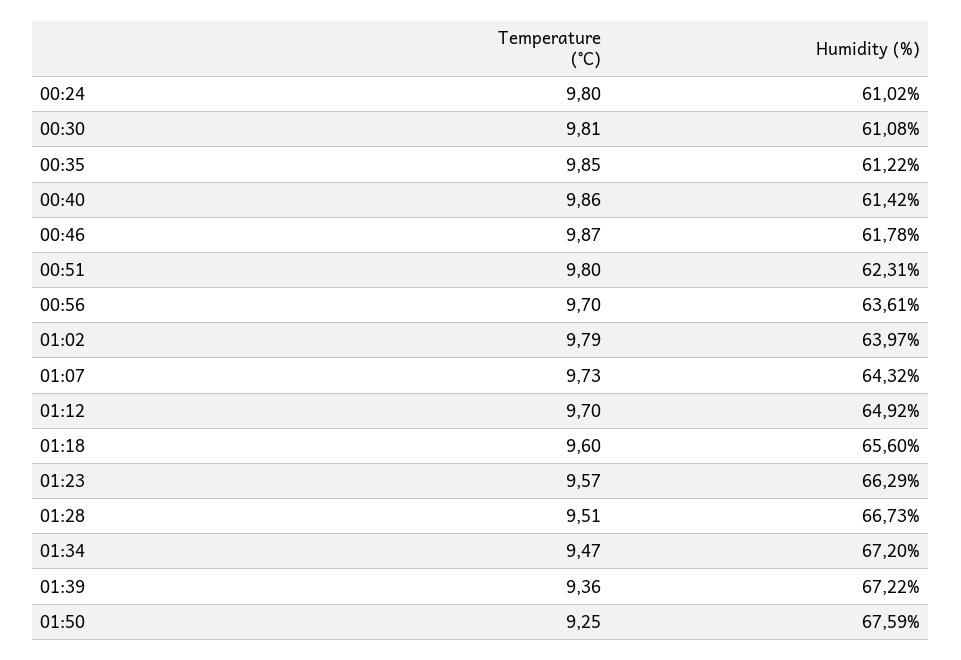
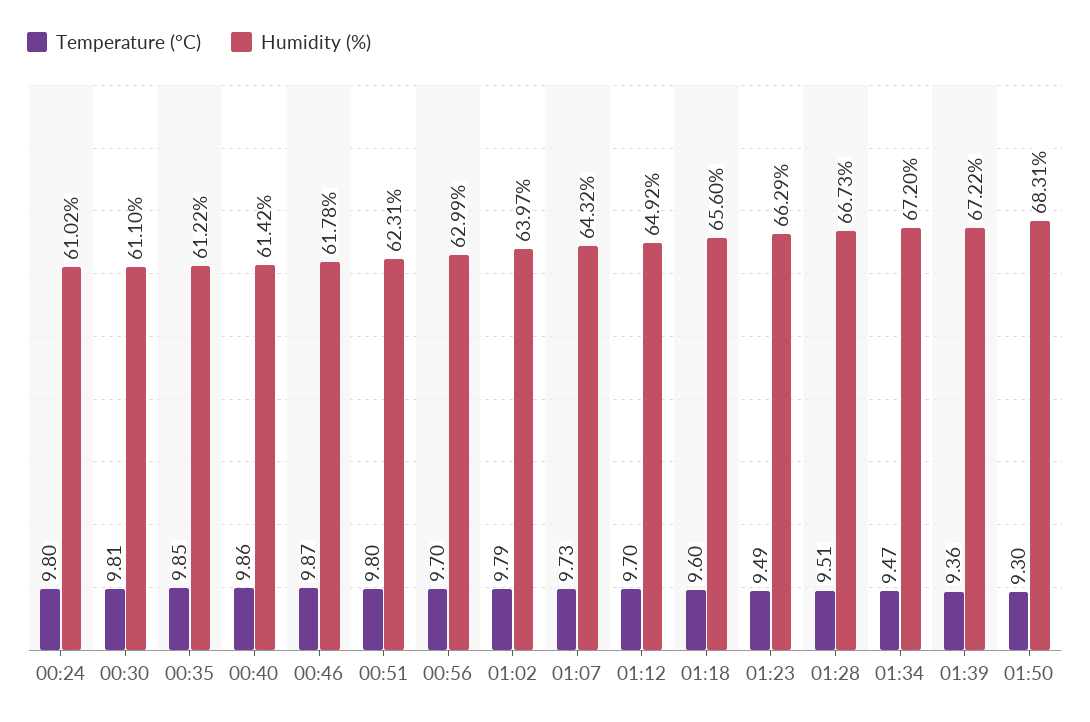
Humidity (%), 00:30: 61.08 -> 61.1
Humidity (%), 00:56: 63.61 -> 62.99
Temperature (°C), 01:23: 9.57 -> 9.49
Temperature (°C), 01:50: 9.25 -> 9.3
Humidity (%), 01:50: 67.59 -> 68.31

